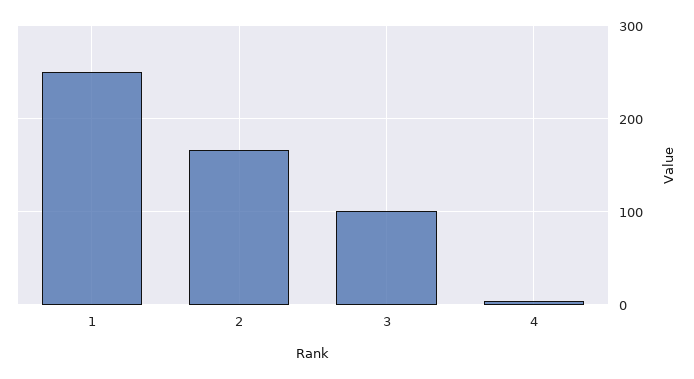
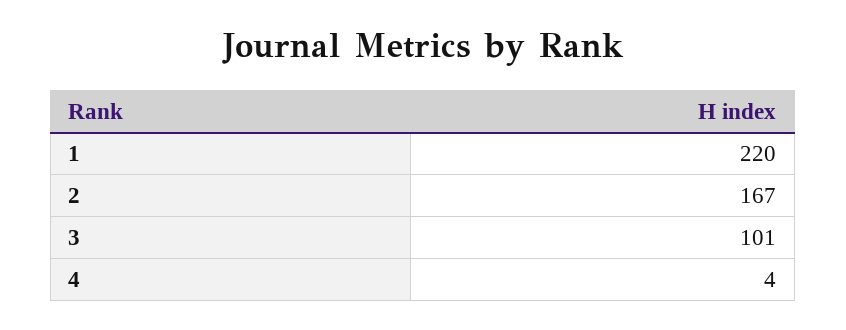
1: 250 -> 220

